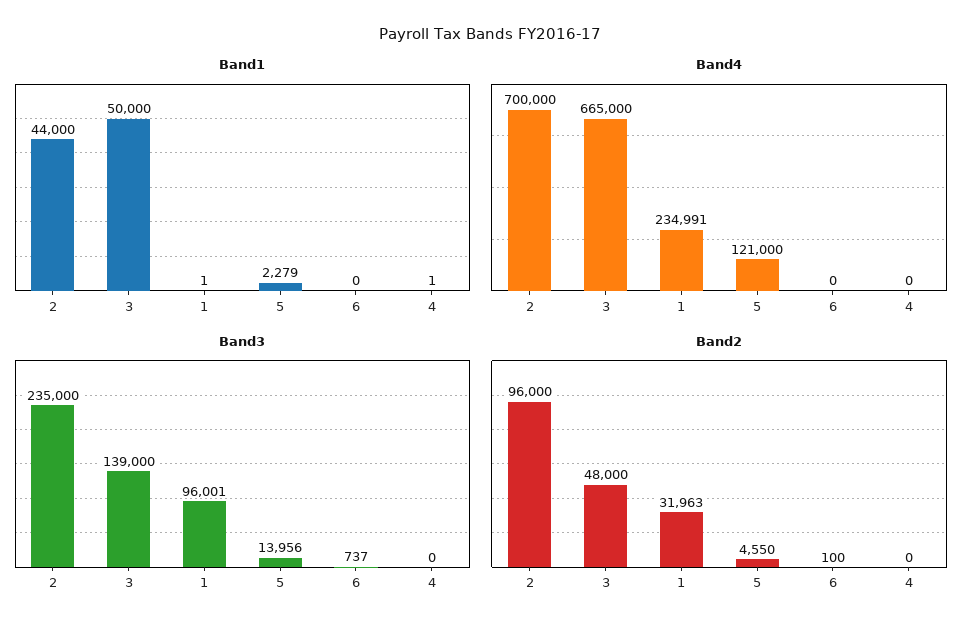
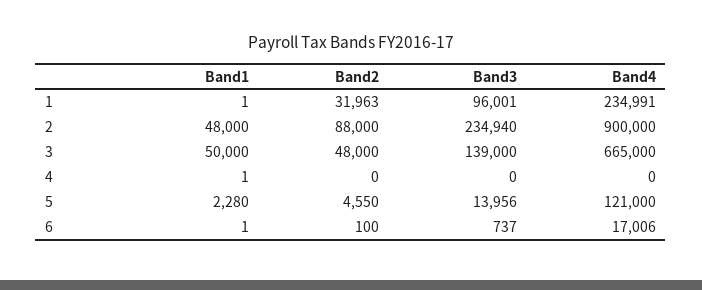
Band1, 2: 44000 -> 48000
Band1, 5: 2279 -> 2280
Band1, 6: 0 -> 1
Band4, 2: 700000 -> 900000
Band4, 6: 0 -> 17006
Band3, 2: 235000 -> 234940
Band2, 2: 96000 -> 88000

